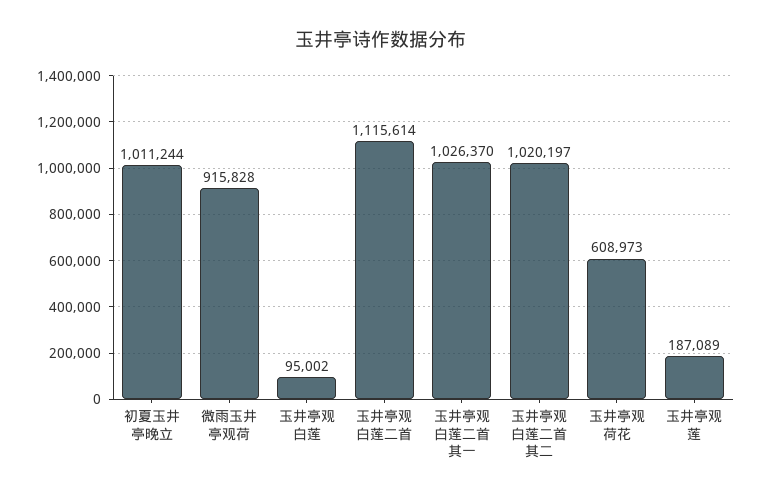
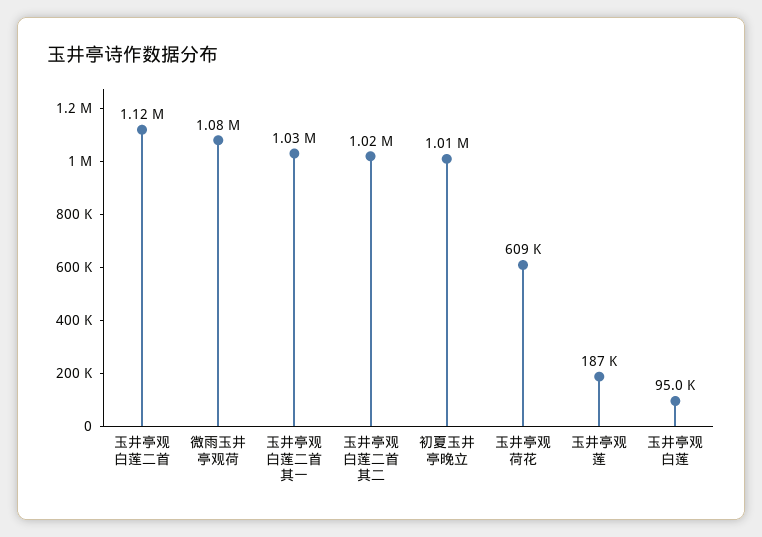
微雨玉井亭观荷: 915828 -> 1080000

